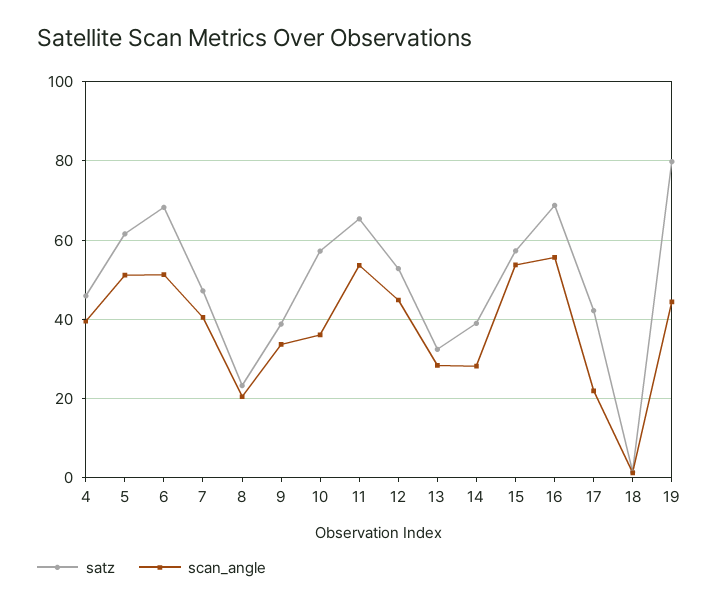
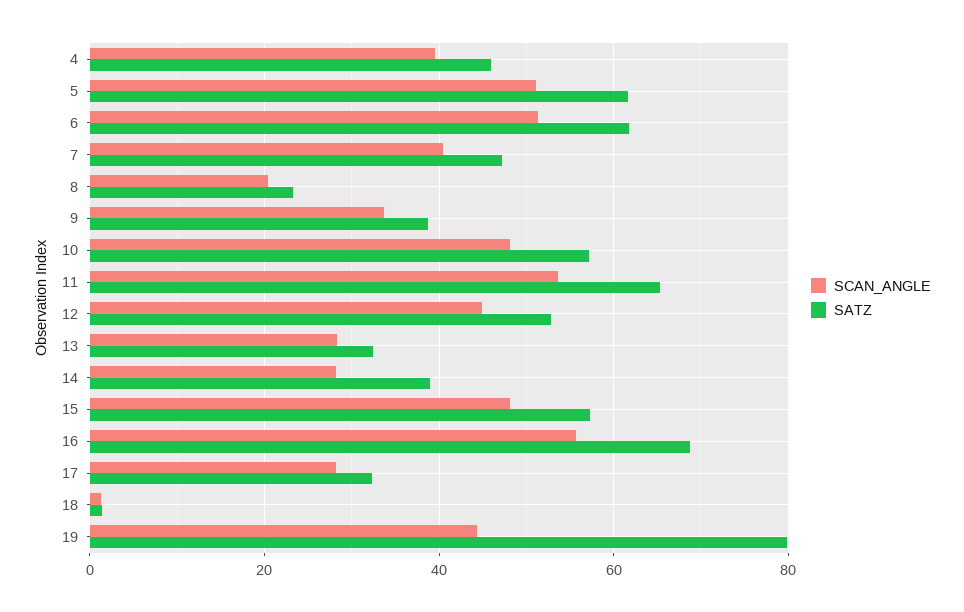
satz, 6: 68 -> 62
scan_angle, 10: 36 -> 48
scan_angle, 15: 54 -> 48
satz, 17: 42 -> 32
scan_angle, 17: 22 -> 28

